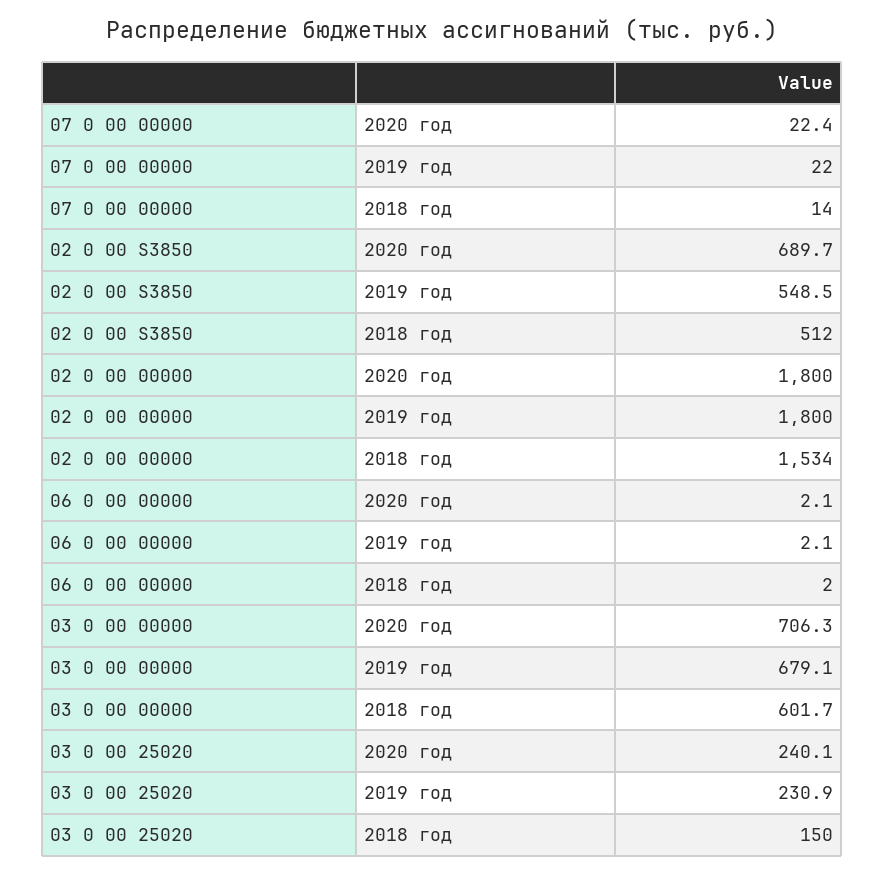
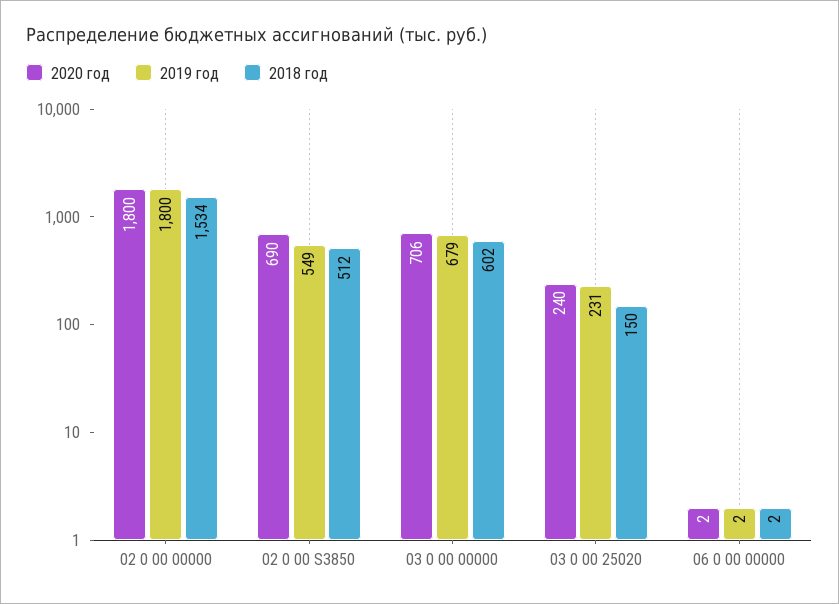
2020 год, 07 0 00 00000: 22.4 -> none
2019 год, 07 0 00 00000: 22 -> none
2018 год, 07 0 00 00000: 14 -> none

